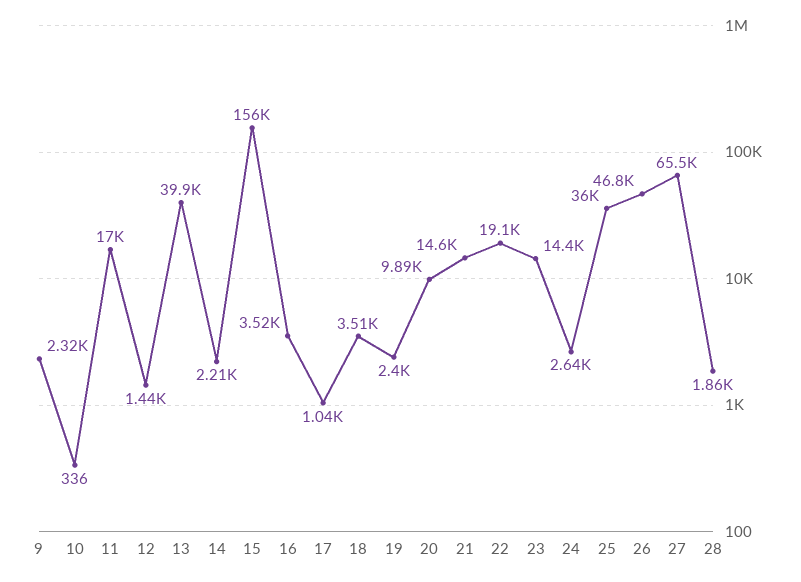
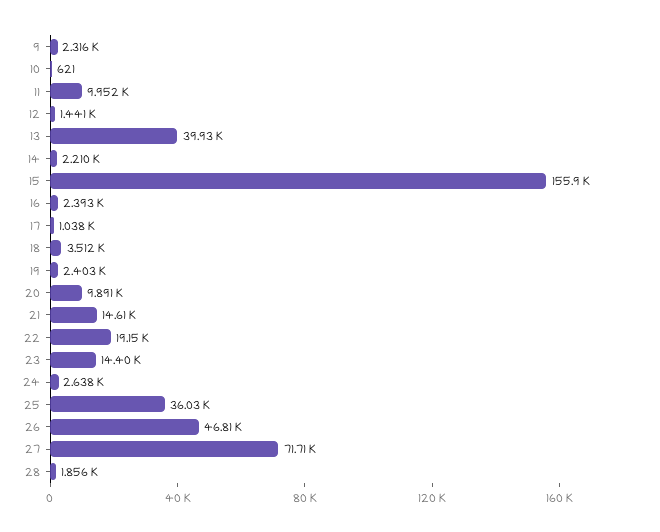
10: 336 -> 621
11: 17000 -> 9952
16: 3520 -> 2393
27: 65500 -> 71710

